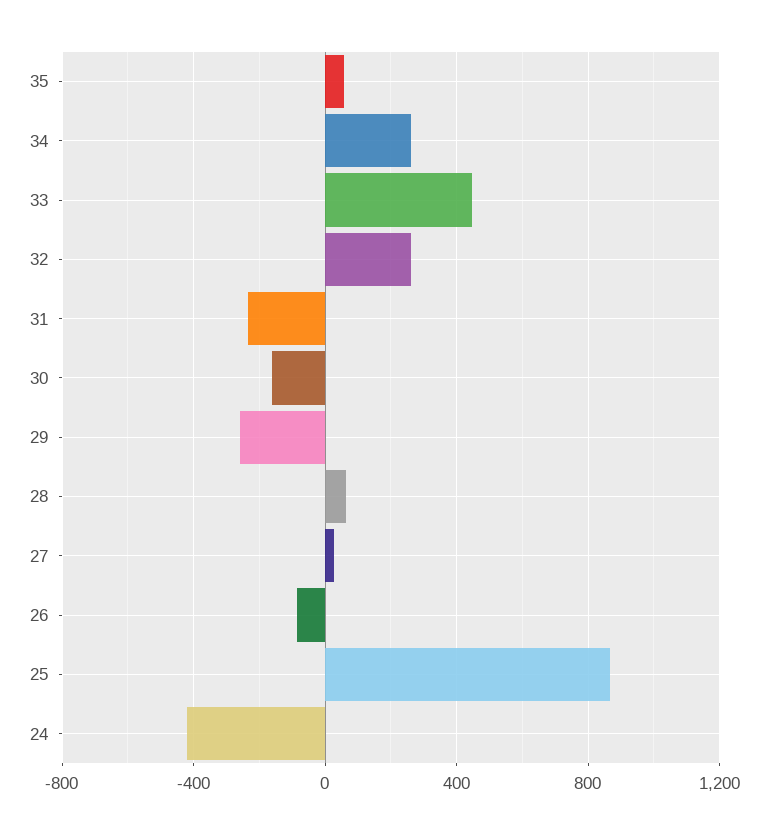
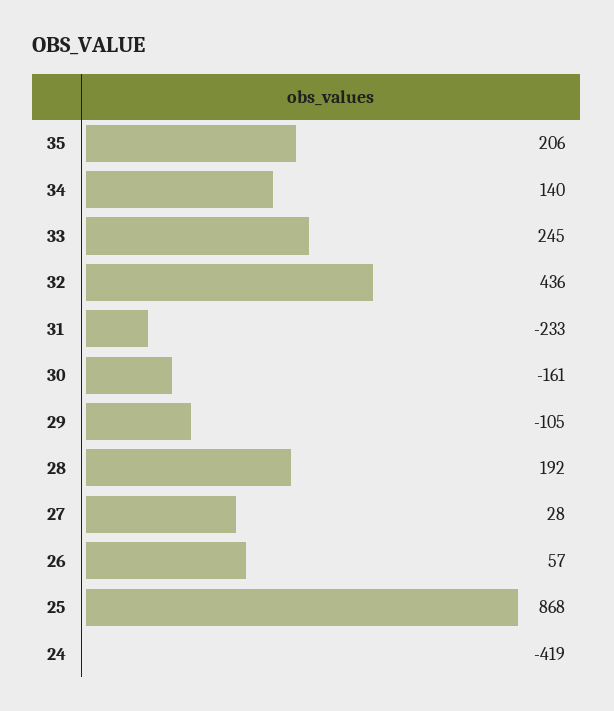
35: 50 -> 206
34: 250 -> 140
33: 450 -> 245
32: 250 -> 436
29: -250 -> -105
28: 50 -> 192
26: -100 -> 57

